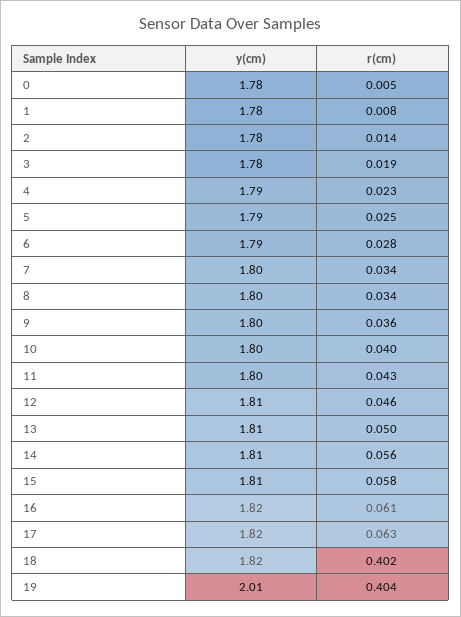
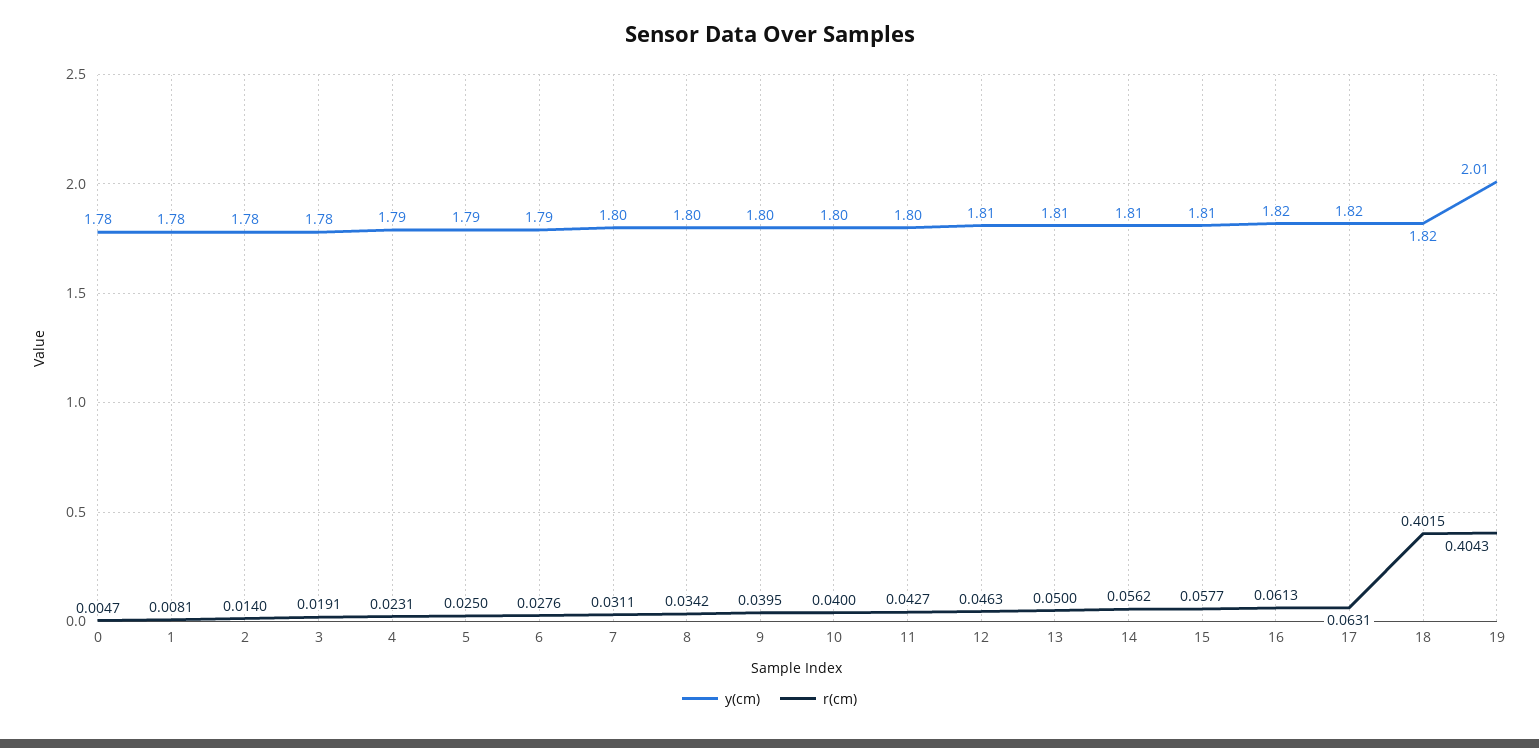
r(cm), 7: 0.034 -> 0.0311
r(cm), 9: 0.036 -> 0.0395

